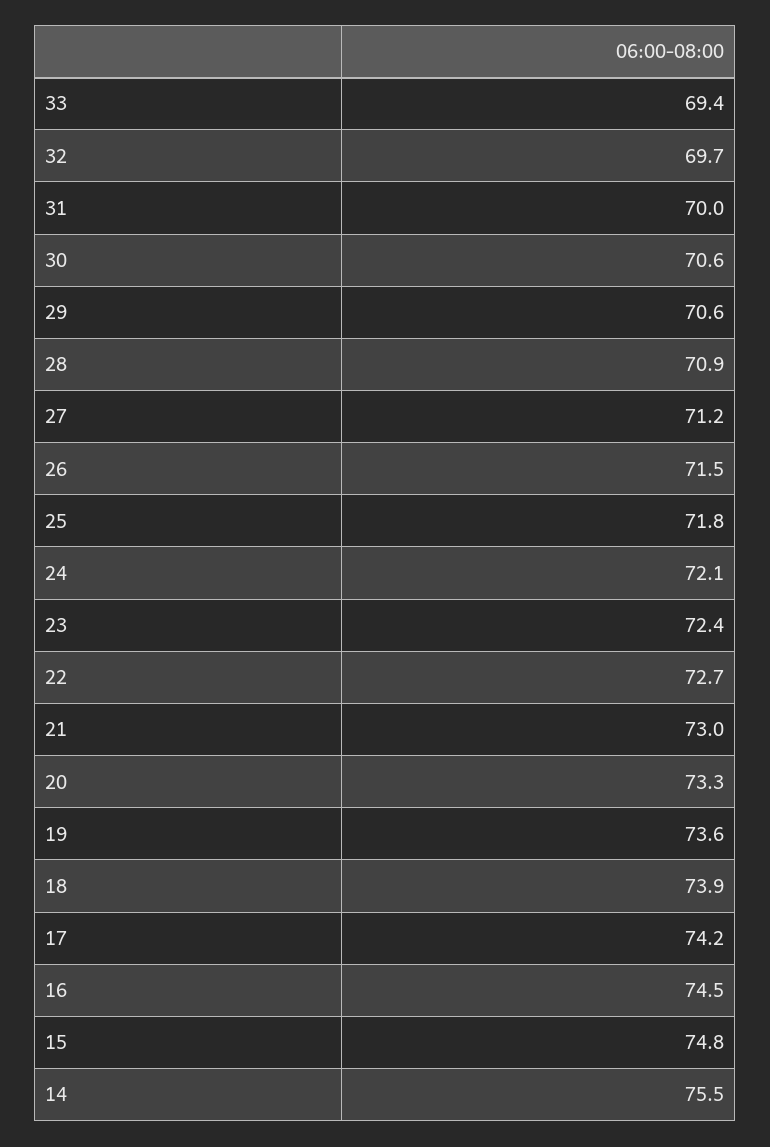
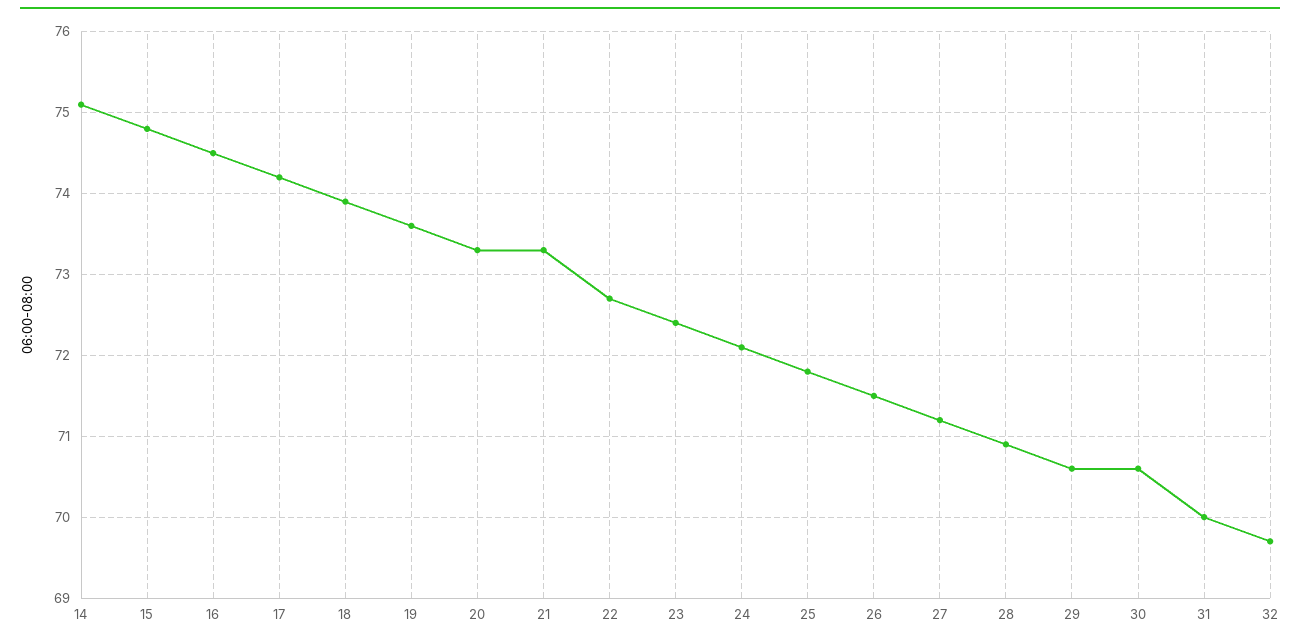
33: 69.4 -> none
21: 73 -> 73.3
14: 75.5 -> 75.1

